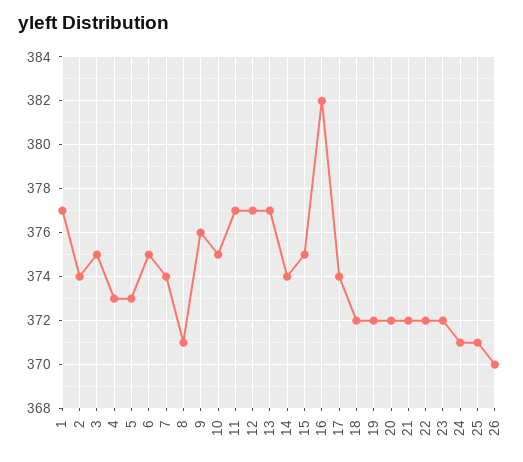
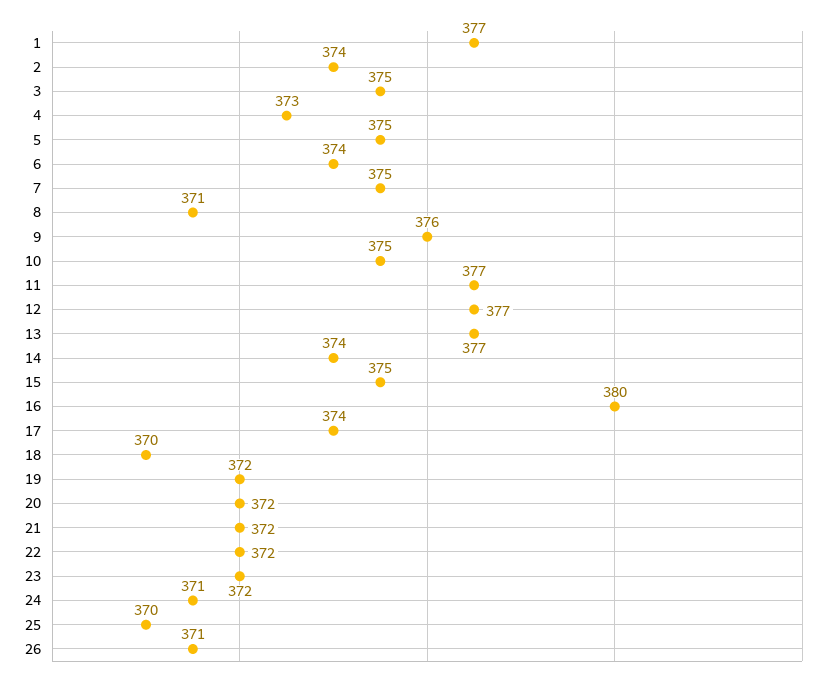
5: 373 -> 375
6: 375 -> 374
7: 374 -> 375
16: 382 -> 380
18: 372 -> 370
25: 371 -> 370
26: 370 -> 371

